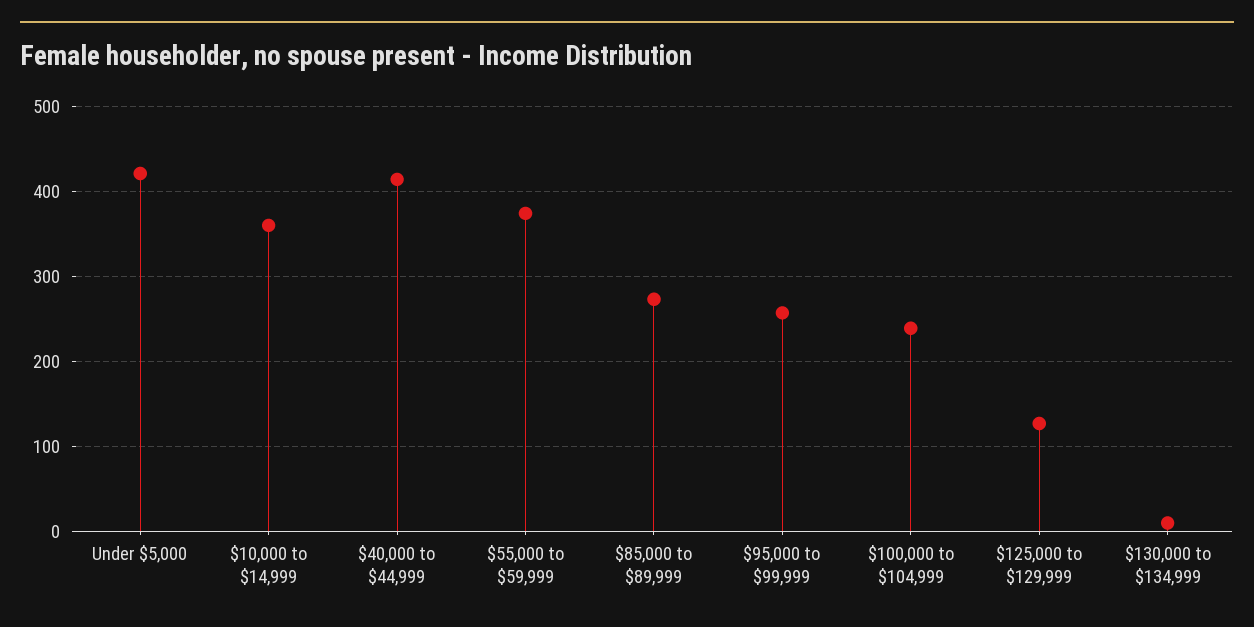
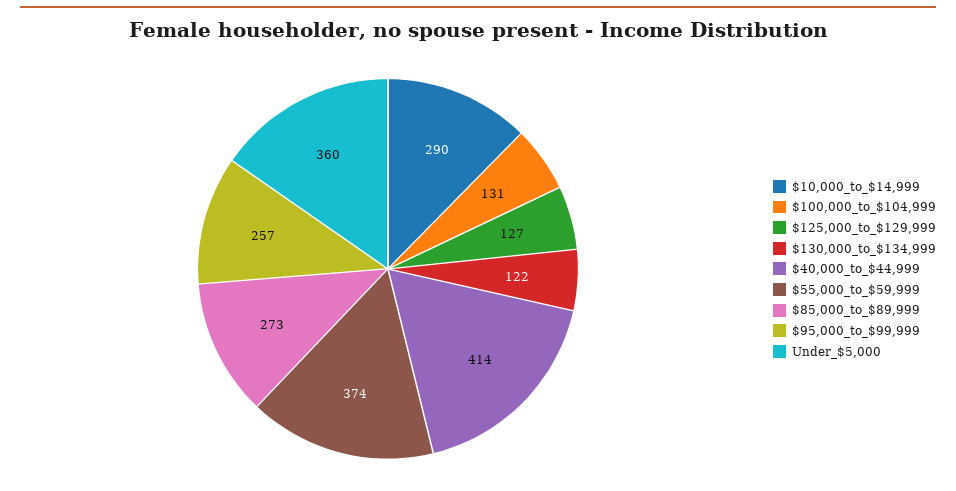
Under $5,000: 420 -> 360
$10,000 to $14,999: 360 -> 290
$100,000 to $104,999: 240 -> 131
$130,000 to $134,999: 10 -> 122

